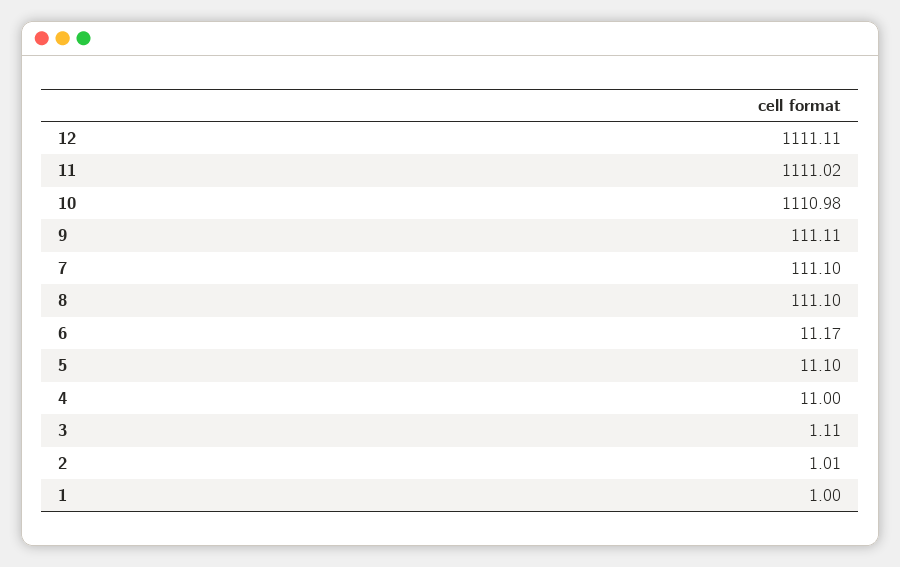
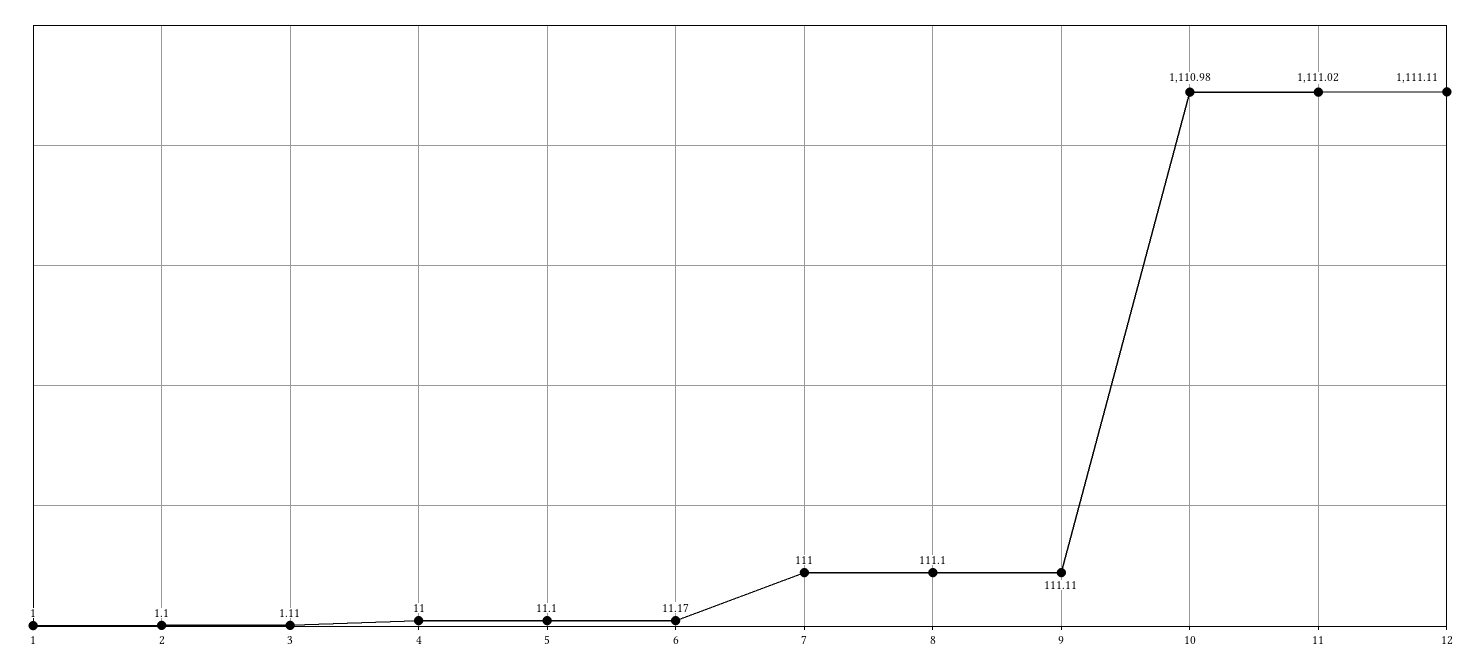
7: 111.1 -> 111
2: 1.01 -> 1.1

